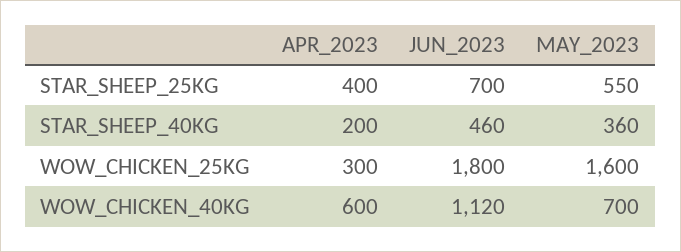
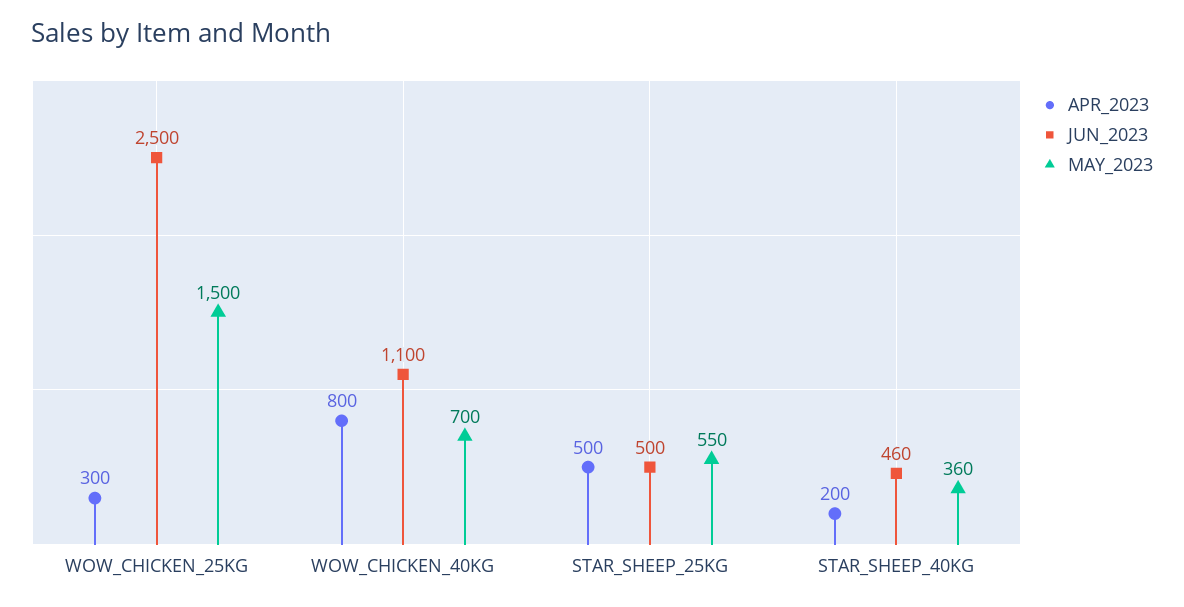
APR_2023, STAR_SHEEP_25KG: 400 -> 500
JUN_2023, STAR_SHEEP_25KG: 700 -> 500
JUN_2023, WOW_CHICKEN_25KG: 1800 -> 2500
MAY_2023, WOW_CHICKEN_25KG: 1600 -> 1500
APR_2023, WOW_CHICKEN_40KG: 600 -> 800
JUN_2023, WOW_CHICKEN_40KG: 1120 -> 1100

